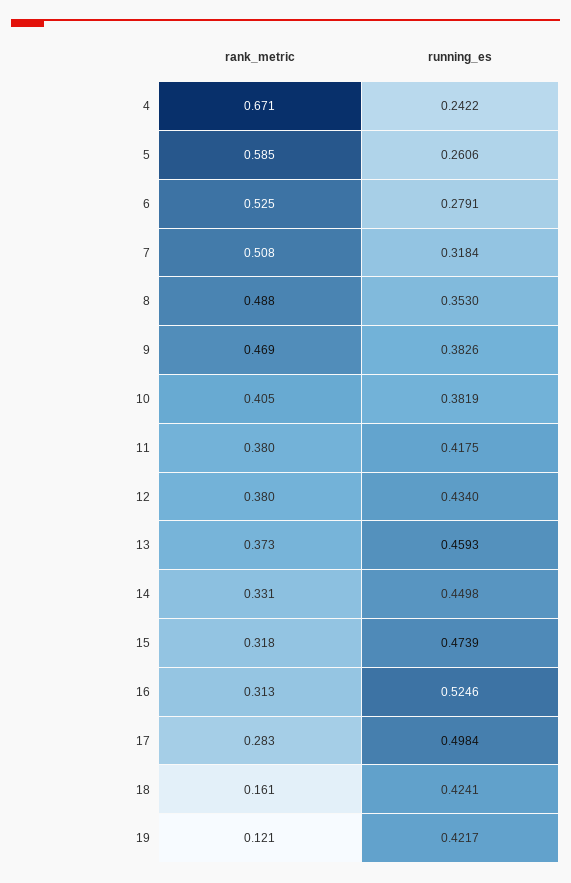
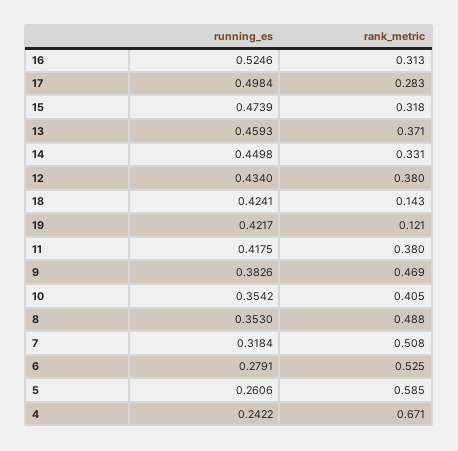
running_es, 10: 0.3819 -> 0.3542
rank_metric, 13: 0.373 -> 0.371
rank_metric, 18: 0.161 -> 0.143

